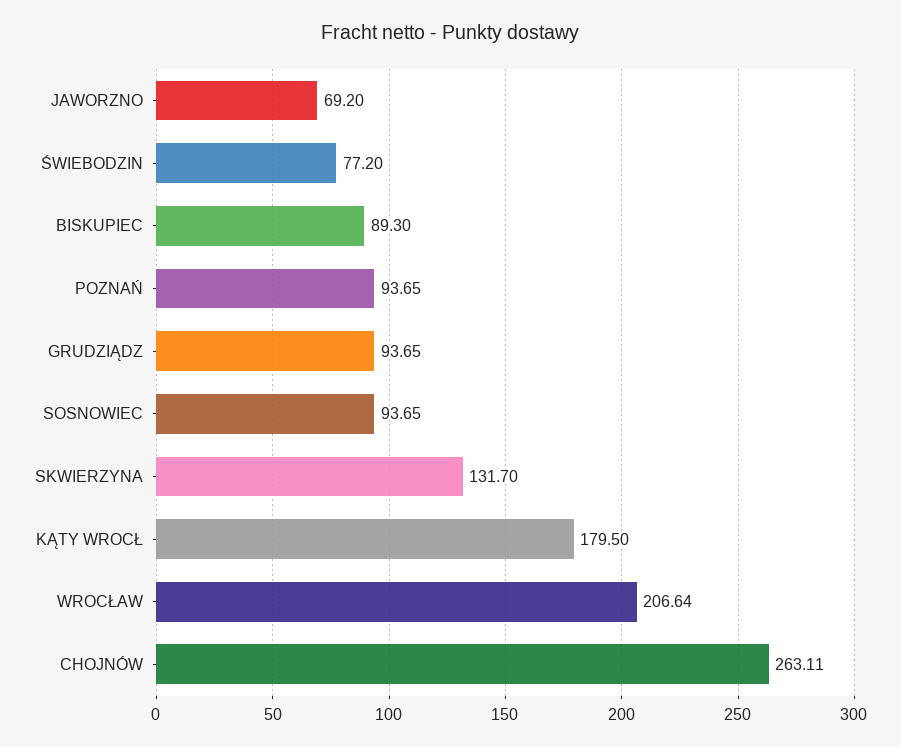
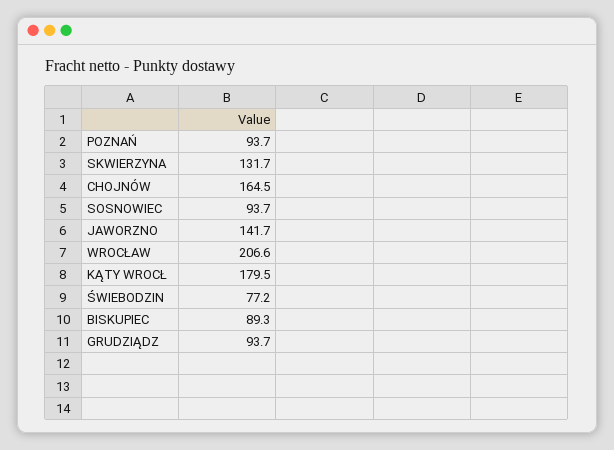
JAWORZNO: 69.2 -> 141.7
CHOJNÓW: 263.11 -> 164.5

